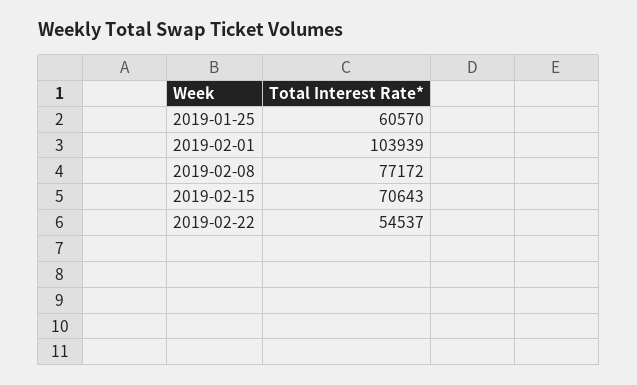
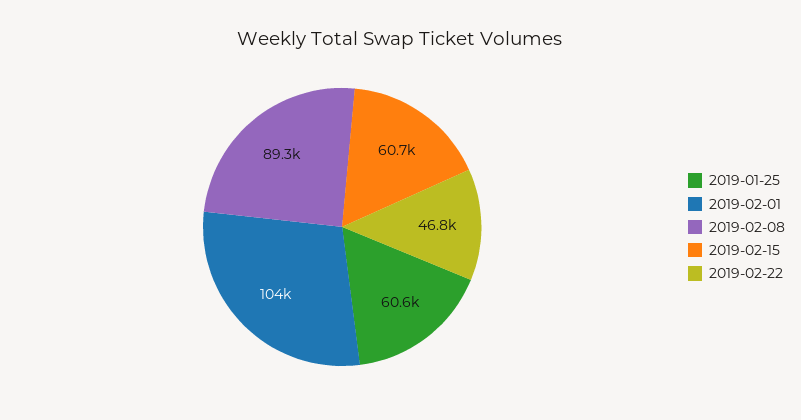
2019-02-08: 77172 -> 89300
2019-02-15: 70643 -> 60700
2019-02-22: 54537 -> 46800

